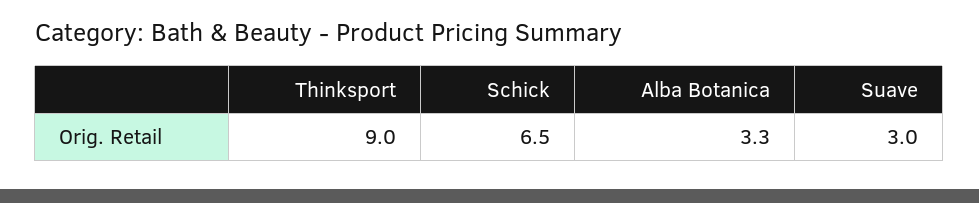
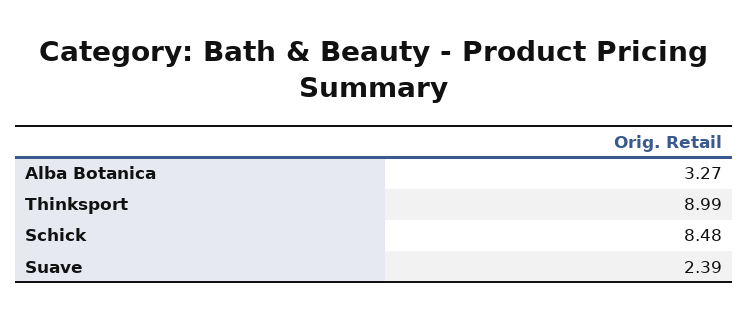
Schick: 6.5 -> 8.48
Suave: 3 -> 2.39

